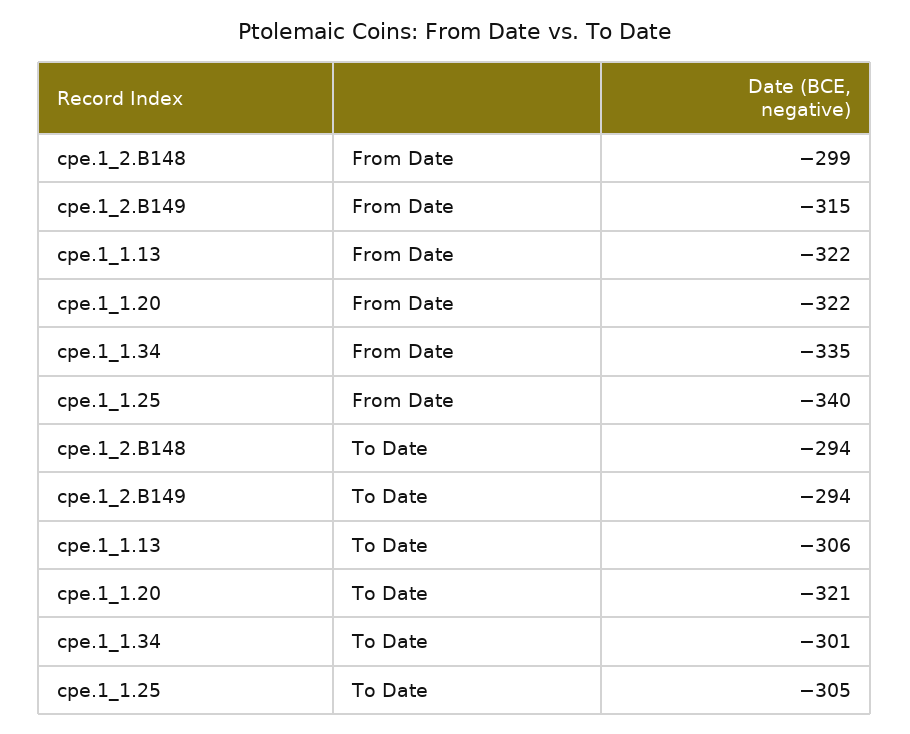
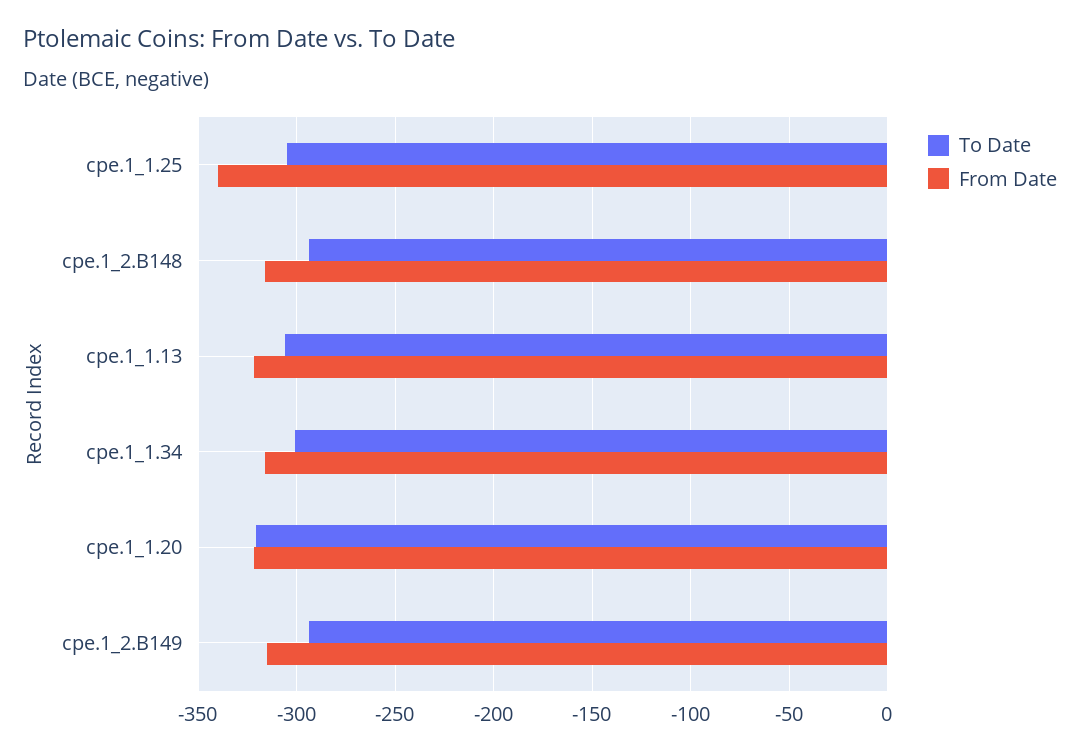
From Date, cpe.1_2.B148: -299 -> -315
From Date, cpe.1_1.34: -335 -> -315

